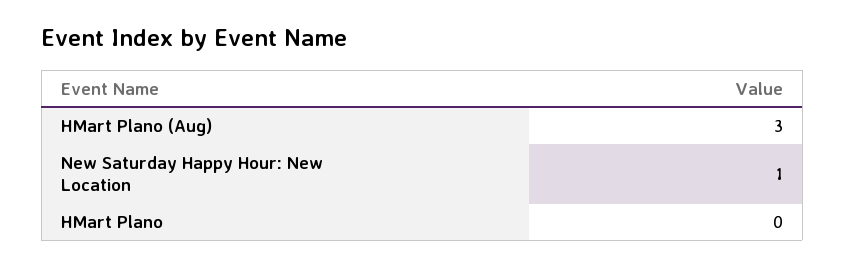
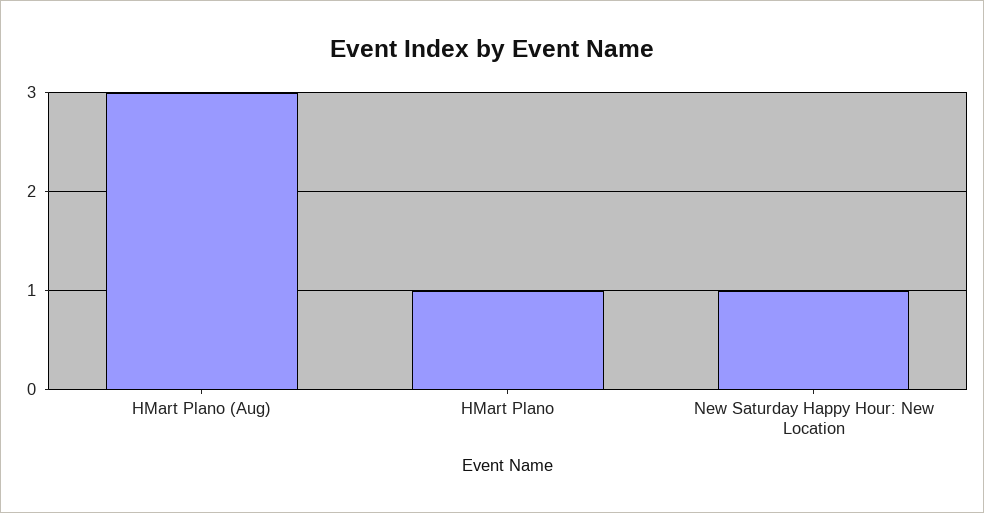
HMart Plano: 0 -> 1

